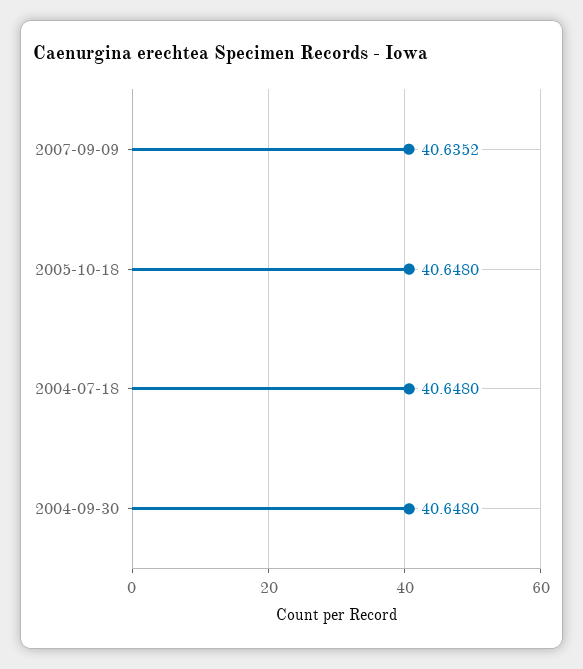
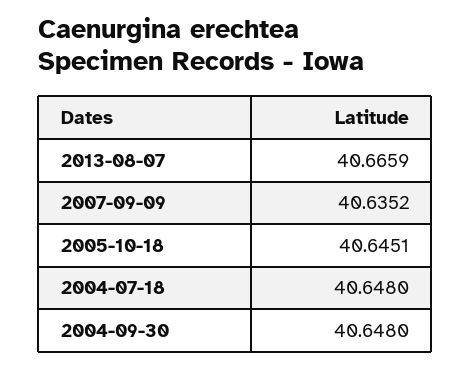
2005-10-18: 40.648 -> 40.6451
2013-08-07: none -> 40.6659

